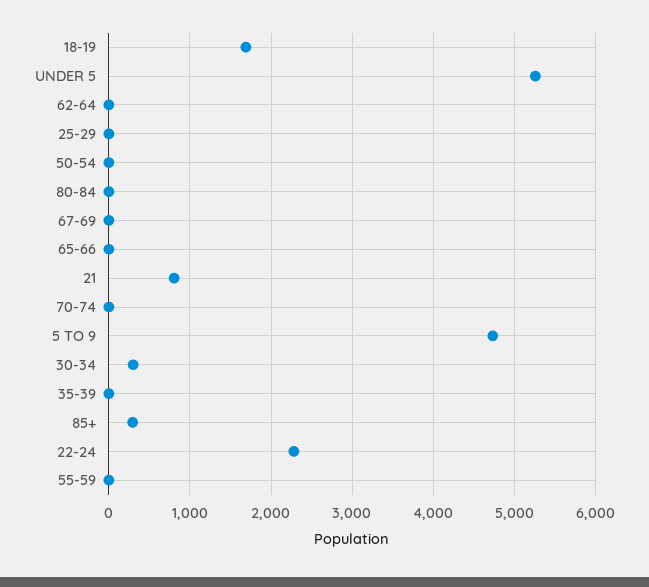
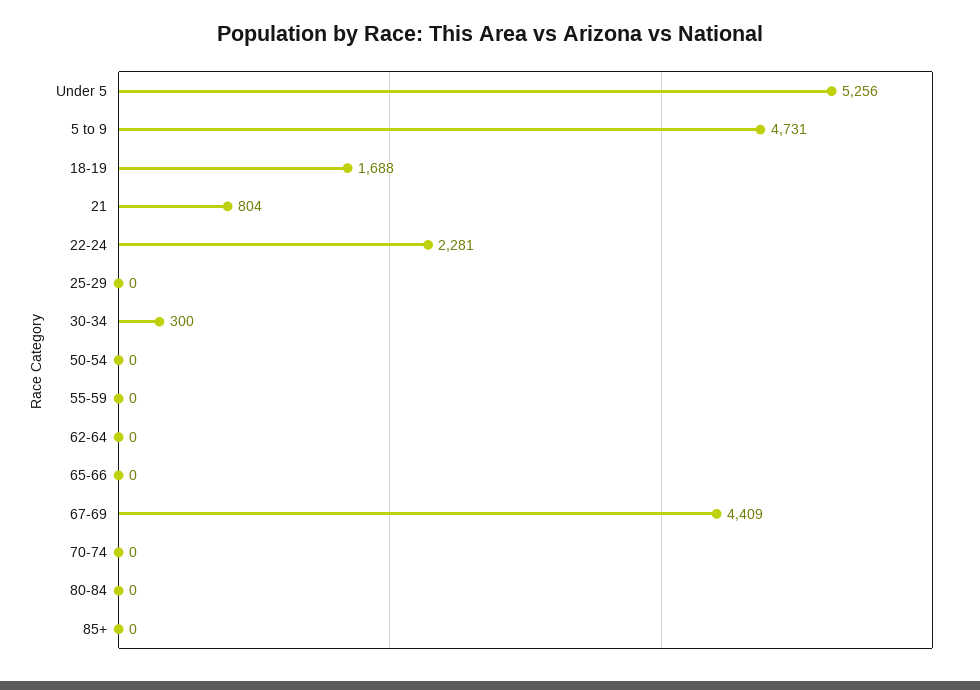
67-69: 0 -> 4409
35-39: 0 -> none
85+: 300 -> 0

